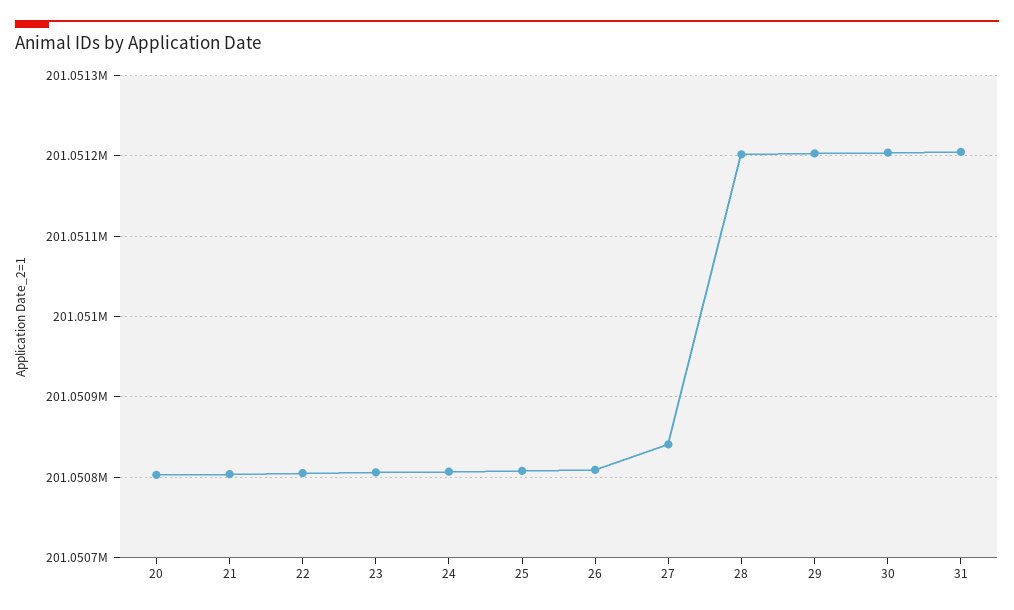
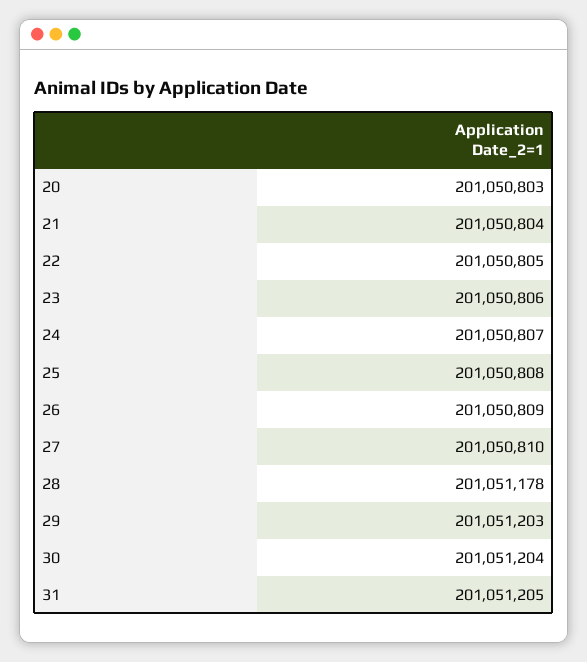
27: 201050840 -> 201050810
28: 201051200 -> 201051178

